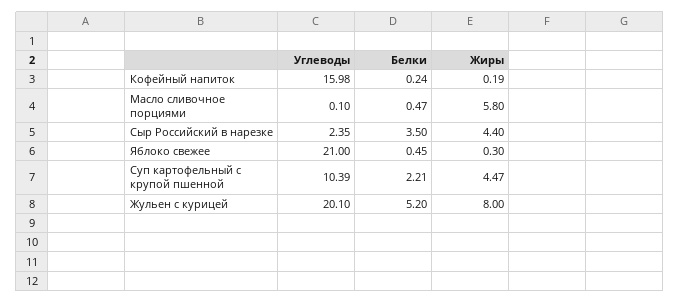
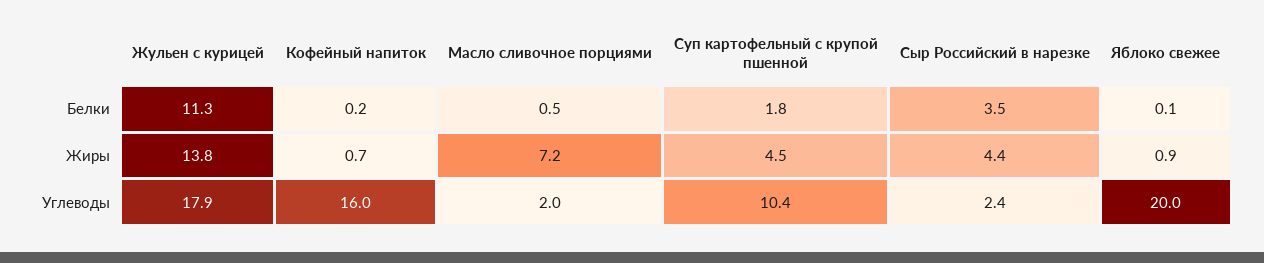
Жиры, Кофейный напиток: 0.19 -> 0.7
Углеводы, Масло сливочное порциями: 0.1 -> 2
Жиры, Масло сливочное порциями: 5.8 -> 7.2
Углеводы, Яблоко свежее: 21 -> 20
Белки, Яблоко свежее: 0.45 -> 0.1
Жиры, Яблоко свежее: 0.3 -> 0.9
Белки, Суп картофельный с крупой пшенной: 2.21 -> 1.8
Углеводы, Жульен с курицей: 20.1 -> 17.9
Белки, Жульен с курицей: 5.2 -> 11.3
Жиры, Жульен с курицей: 8 -> 13.8

